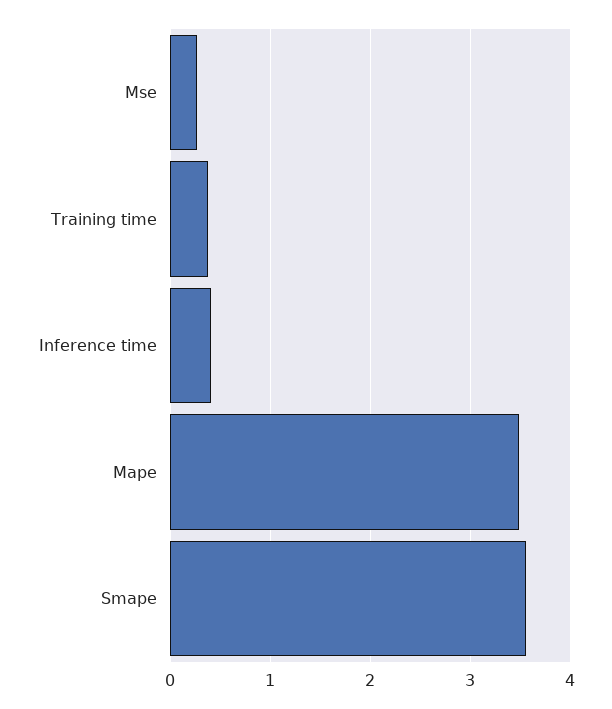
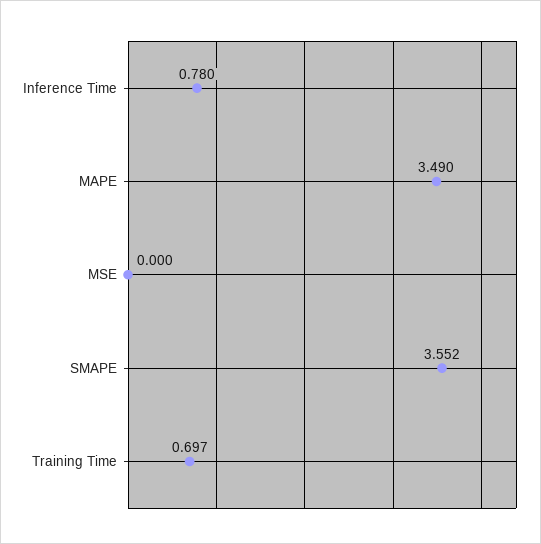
Mse: 0.3 -> 0
Training time: 0.4 -> 0.697
Inference time: 0.4 -> 0.78

